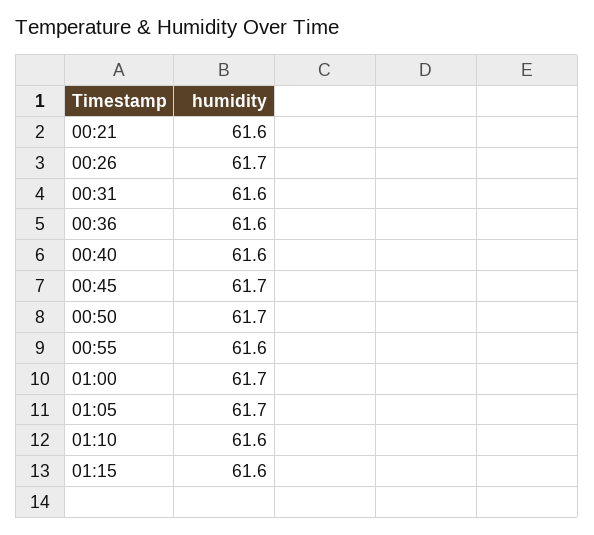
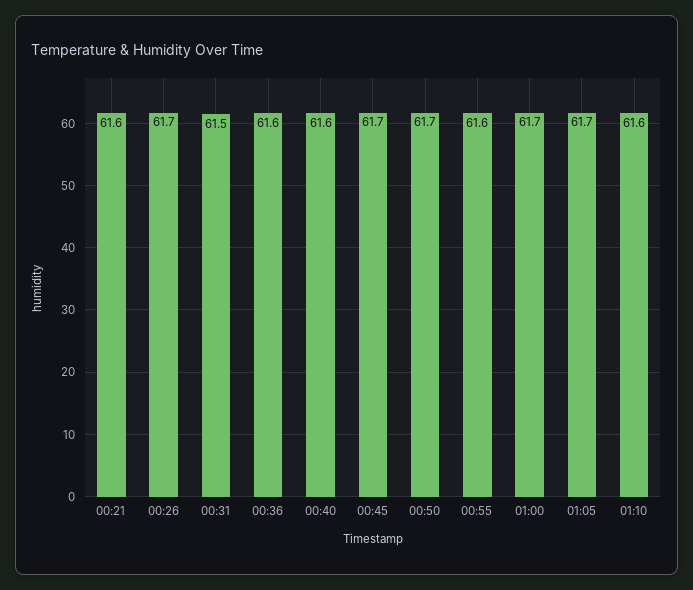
00:31: 61.6 -> 61.5
01:15: 61.6 -> none

